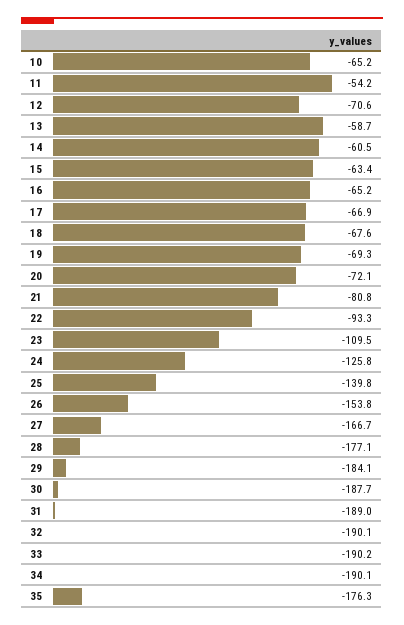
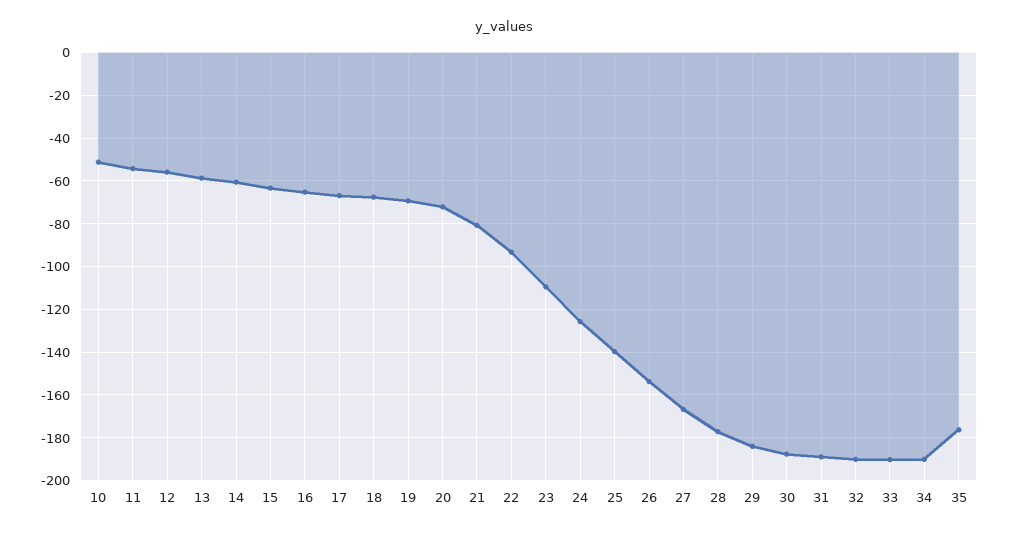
10: -65.2 -> -50
12: -70.6 -> -55

